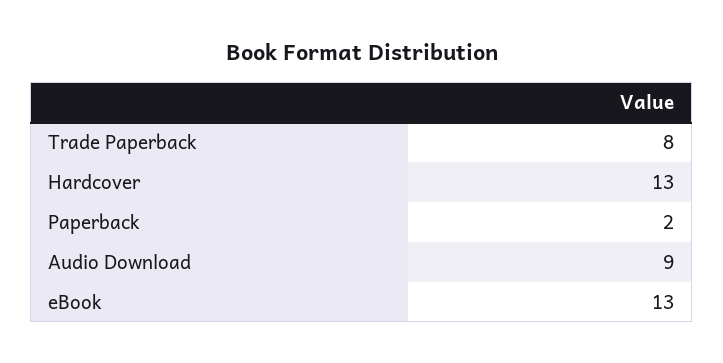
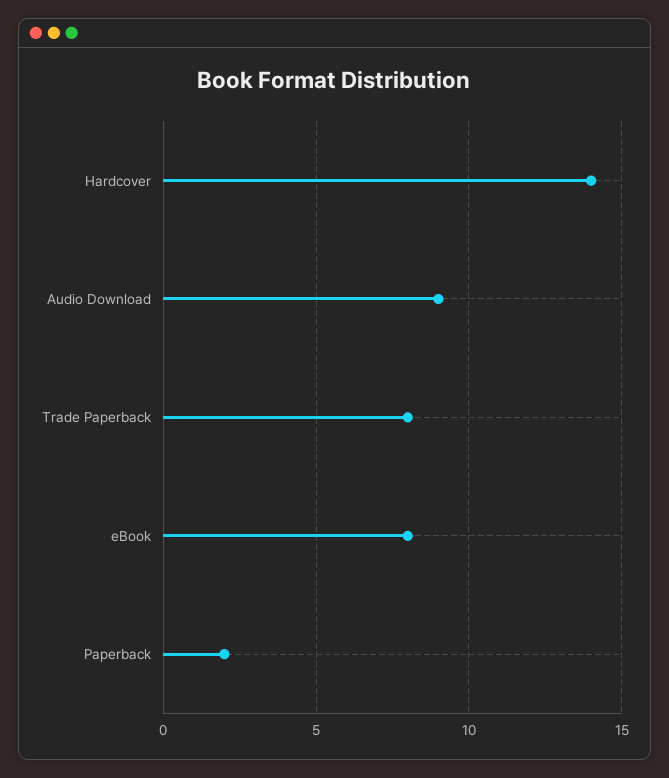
Hardcover: 13 -> 14
eBook: 13 -> 8

